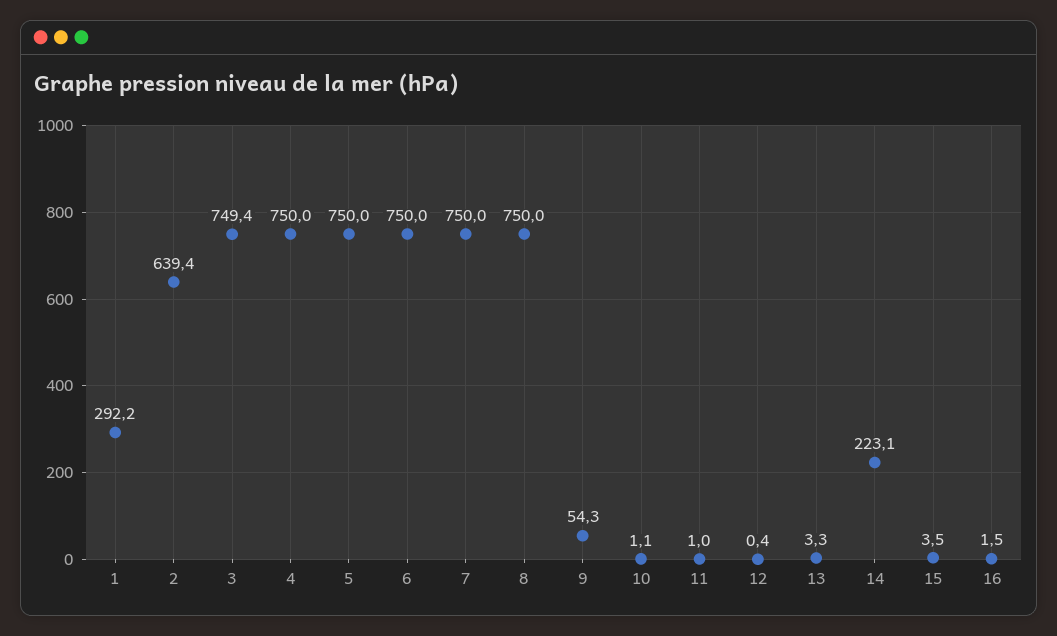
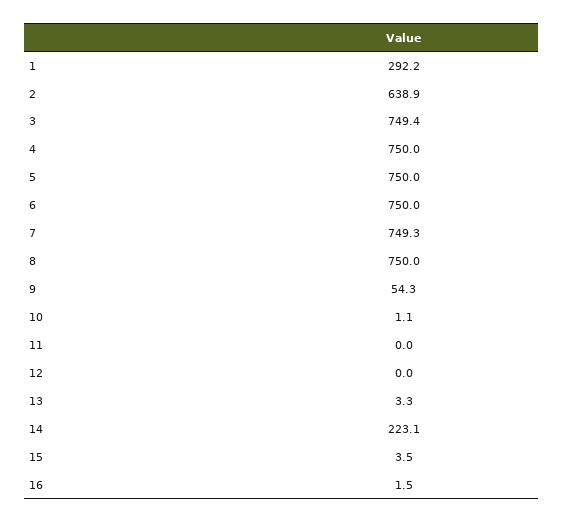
2: 639.4 -> 638.9
7: 750 -> 749.3
11: 1 -> 0
12: 0.4 -> 0

